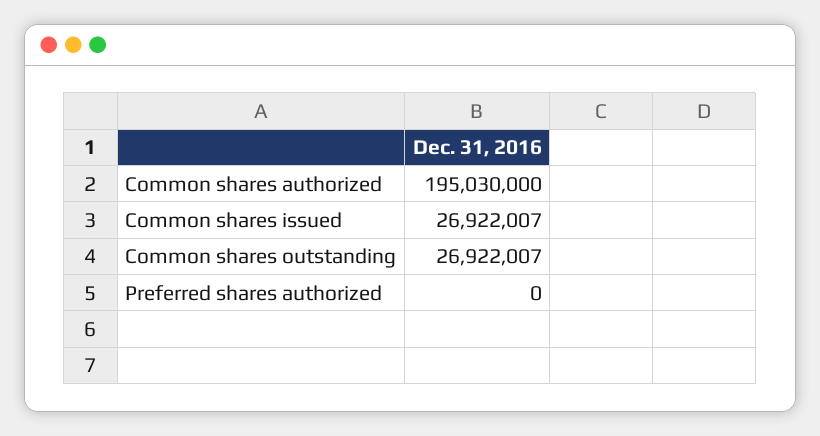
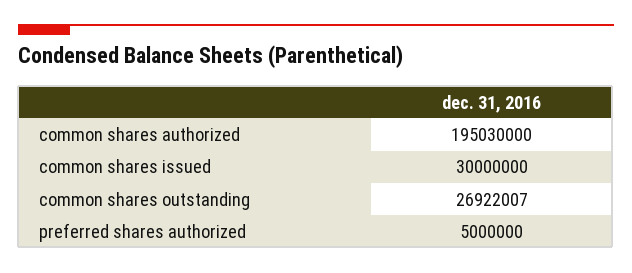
Common shares issued: 26922007 -> 30000000
Preferred shares authorized: 0 -> 5000000

